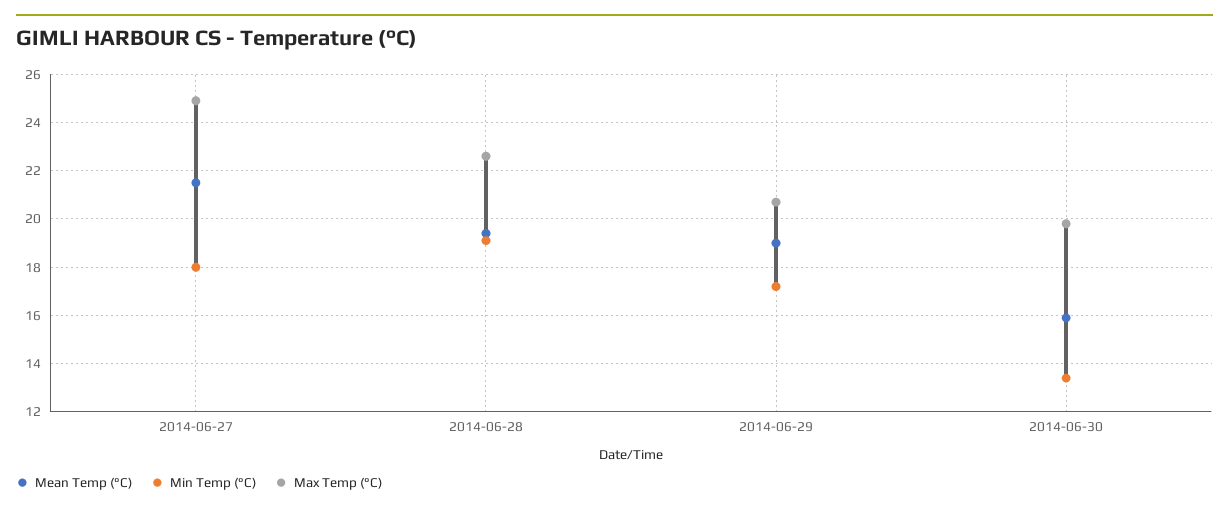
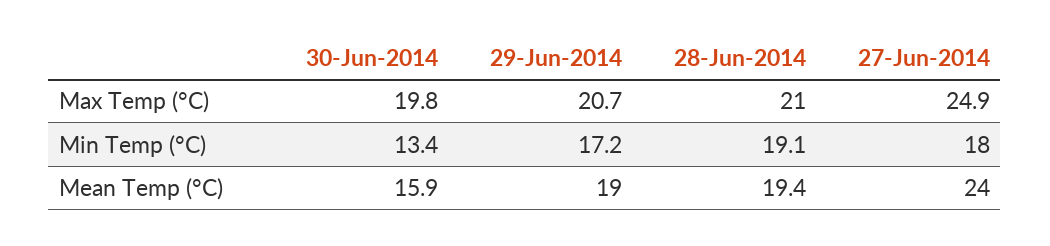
Mean Temp (°C), 2014-06-27: 21.5 -> 24
Max Temp (°C), 2014-06-28: 22.5 -> 21

